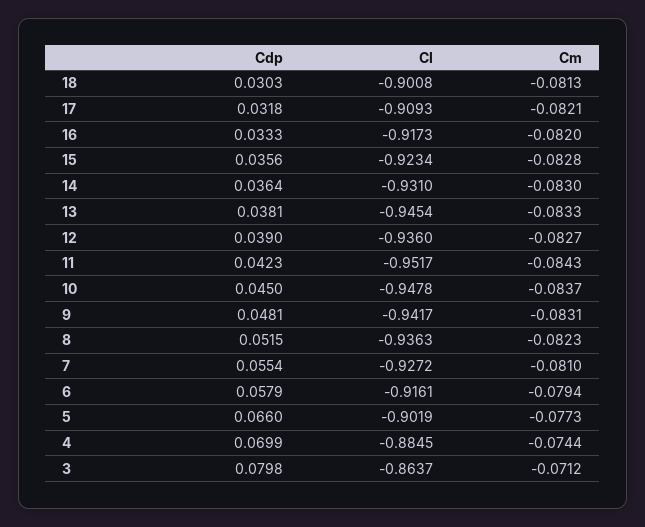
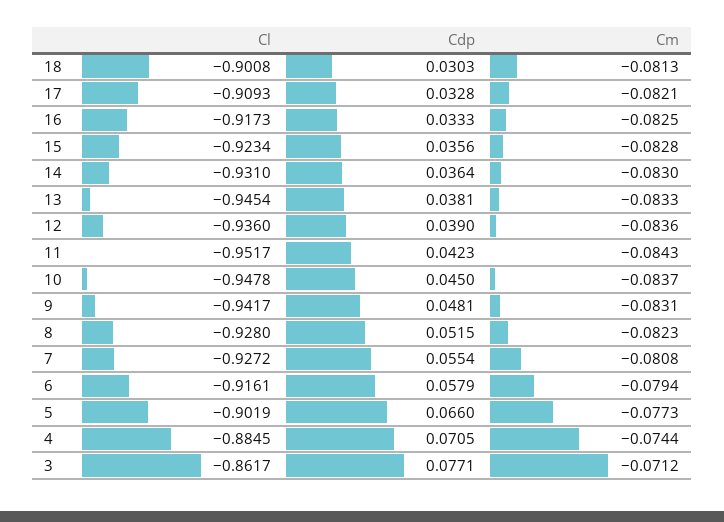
Cdp, 17: 0.0318 -> 0.0328
Cm, 16: -0.082 -> -0.0825
Cm, 12: -0.0827 -> -0.0836
Cl, 8: -0.9363 -> -0.928
Cm, 7: -0.081 -> -0.0808
Cdp, 4: 0.0699 -> 0.0705
Cdp, 3: 0.0798 -> 0.0771
Cl, 3: -0.8637 -> -0.8617

